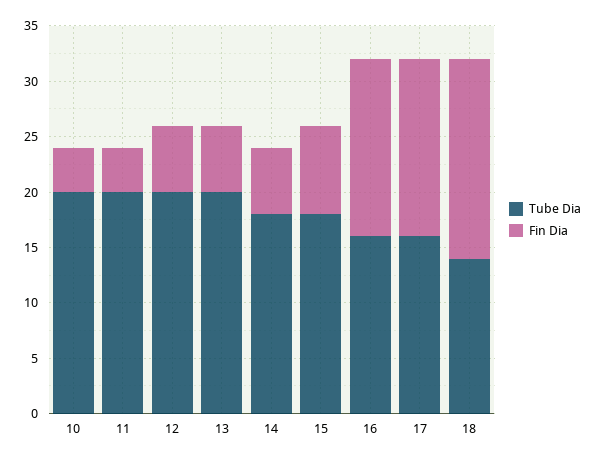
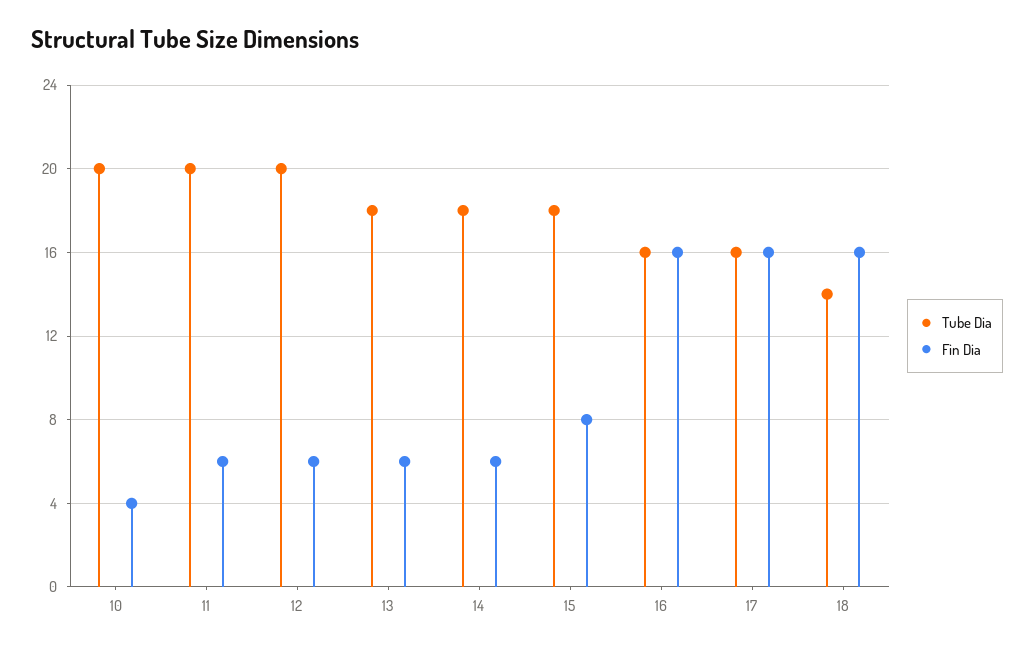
Fin Dia, 11: 4 -> 6
Tube Dia, 13: 20 -> 18
Fin Dia, 18: 18 -> 16

